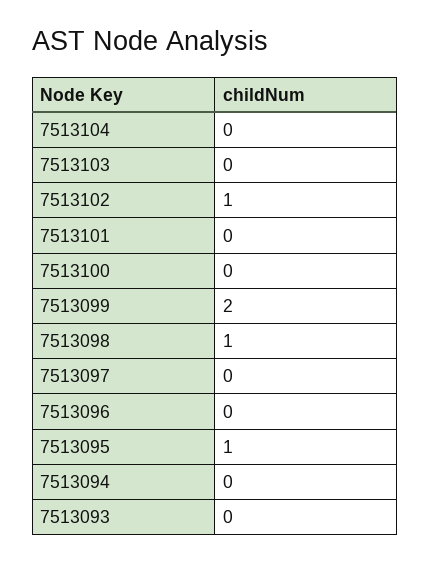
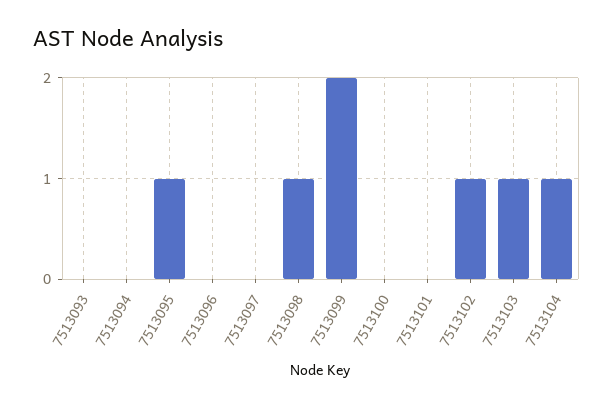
7513104: 0 -> 1
7513103: 0 -> 1

